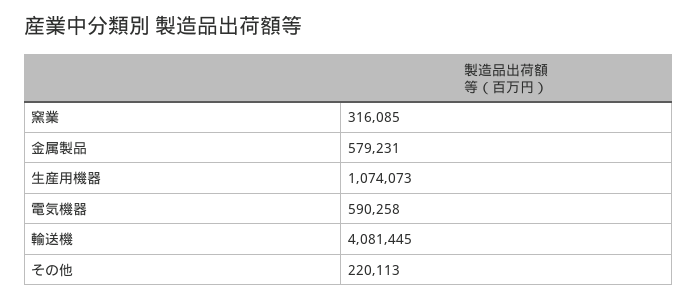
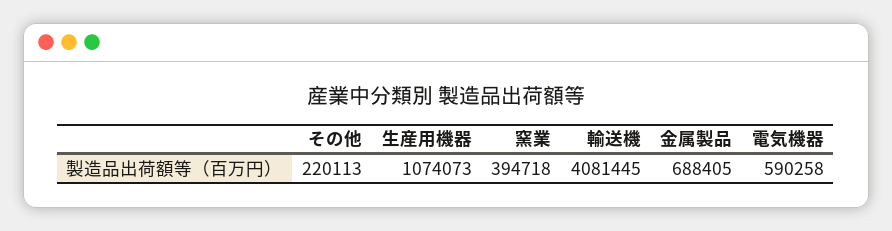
窯業: 316085 -> 394718
金属製品: 579231 -> 688405

